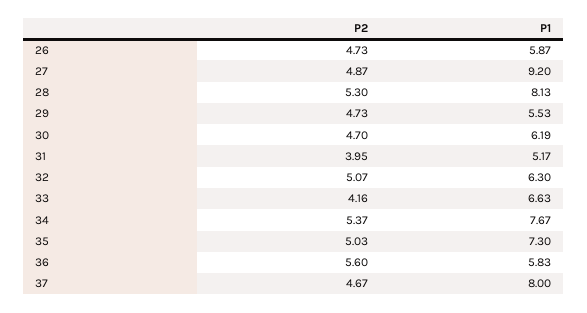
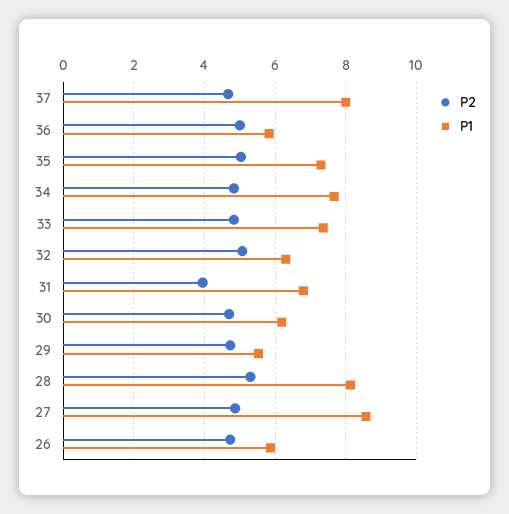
P1, 27: 9.2 -> 8.6
P1, 31: 5.17 -> 6.8
P2, 33: 4.16 -> 4.8
P1, 33: 6.63 -> 7.4
P2, 34: 5.37 -> 4.8
P2, 36: 5.6 -> 5

